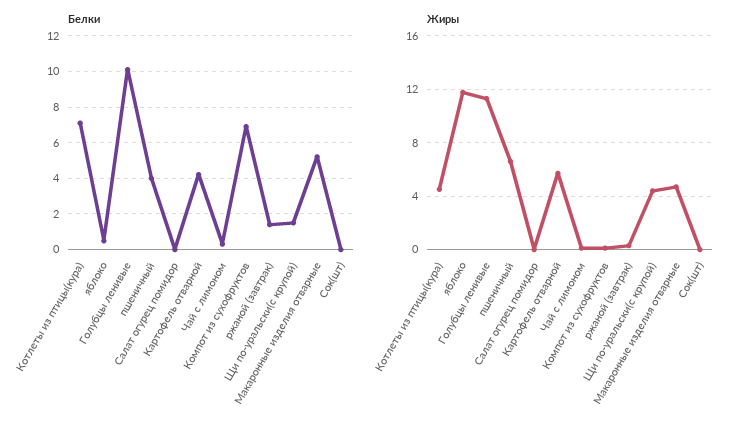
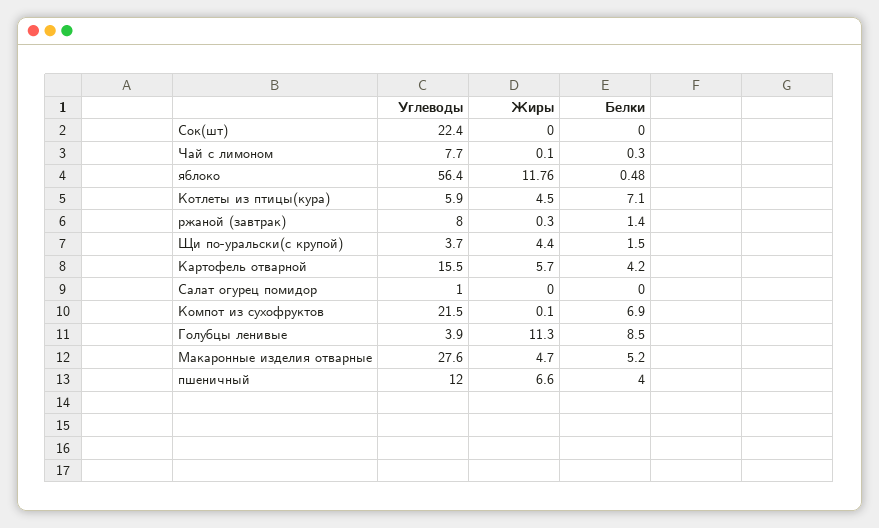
Белки, Голубцы ленивые: 10 -> 8.5
Углеводы, Сок(шт): none -> 22.4
Углеводы, Чай с лимоном: none -> 7.7
Углеводы, яблоко: none -> 56.4
Углеводы, Котлеты из птицы(кура): none -> 5.9
Углеводы, ржаной (завтрак): none -> 8
Углеводы, Щи по-уральски(с крупой): none -> 3.7
Углеводы, Картофель отварной: none -> 15.5
Углеводы, Салат огурец помидор: none -> 1
Углеводы, Компот из сухофруктов: none -> 21.5
Углеводы, Голубцы ленивые: none -> 3.9
Углеводы, Макаронные изделия отварные: none -> 27.6
Углеводы, пшеничный: none -> 12

